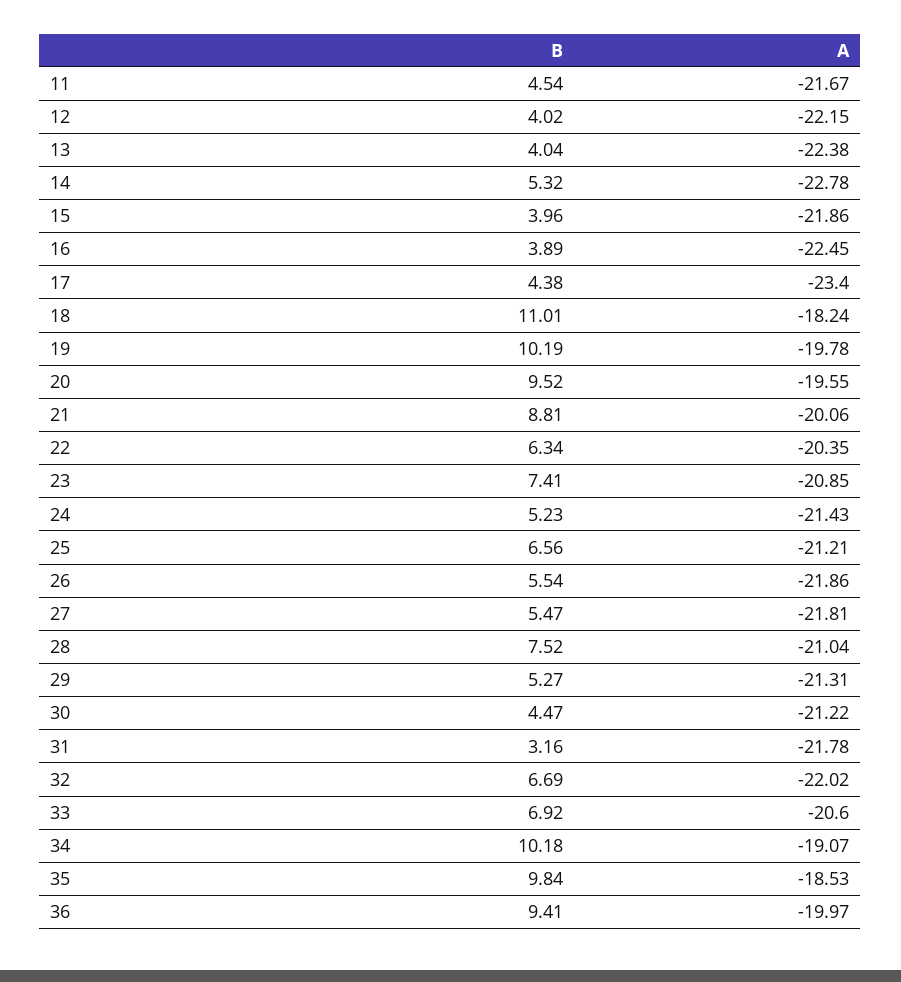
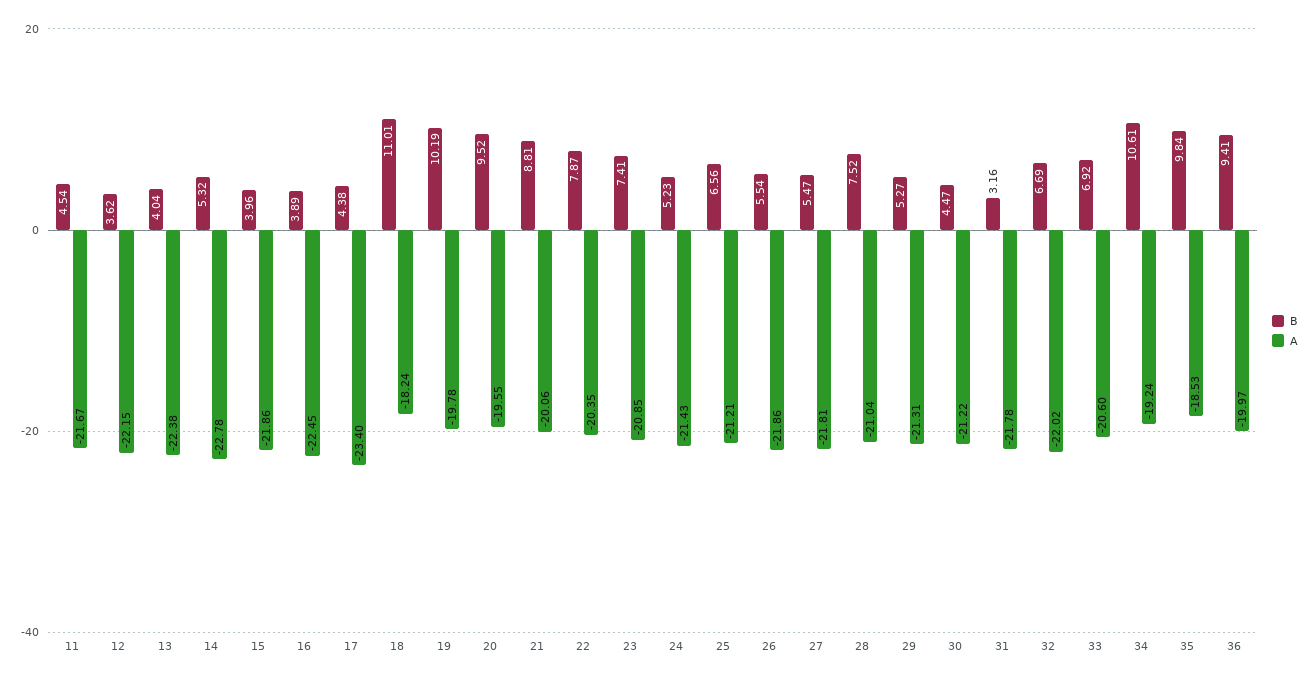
B, 12: 4.02 -> 3.62
B, 22: 6.34 -> 7.87
B, 34: 10.18 -> 10.61
A, 34: -19.07 -> -19.24

